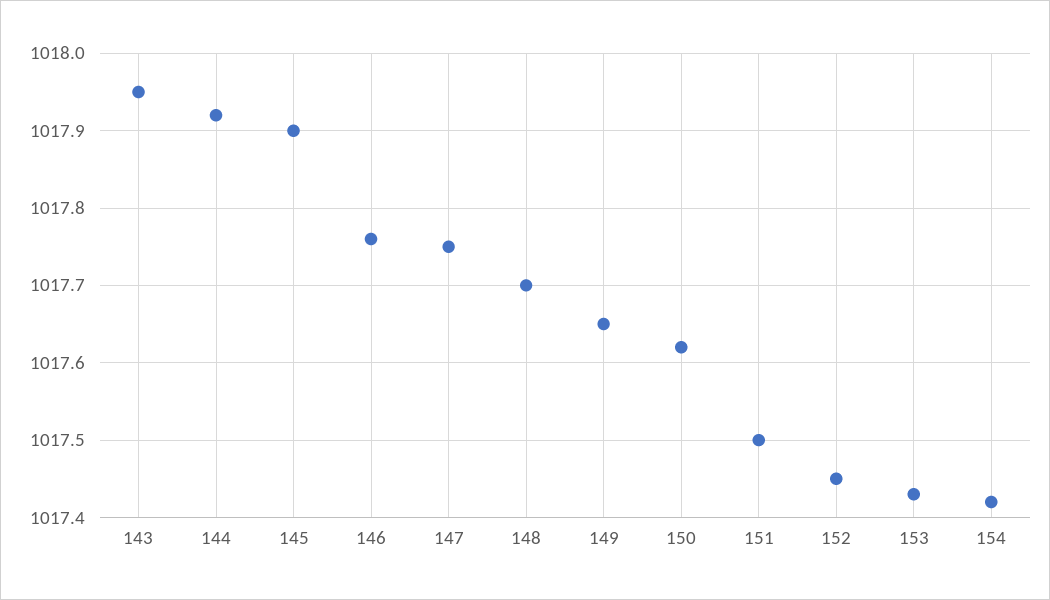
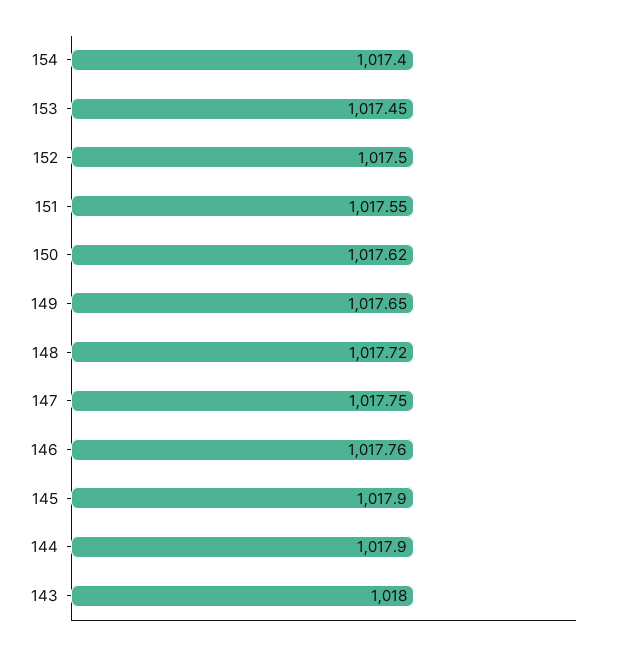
143: 1017.95 -> 1018
144: 1017.92 -> 1017.9
148: 1017.7 -> 1017.72
151: 1017.5 -> 1017.55
152: 1017.45 -> 1017.5
153: 1017.43 -> 1017.45
154: 1017.42 -> 1017.4

